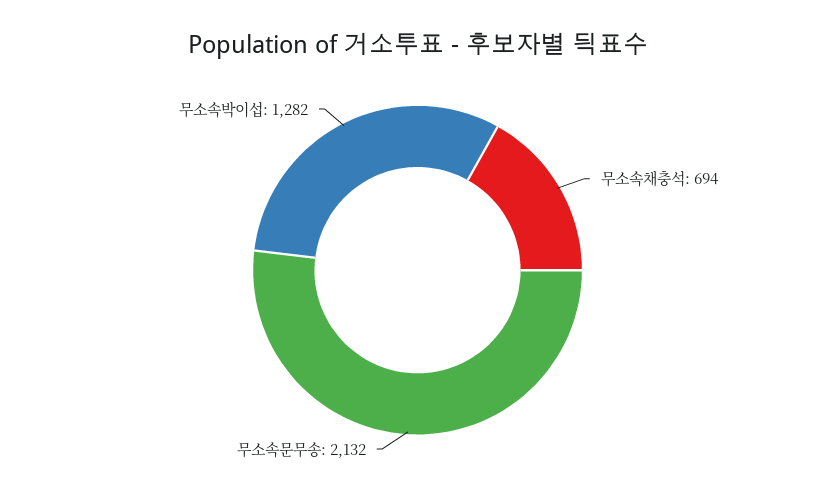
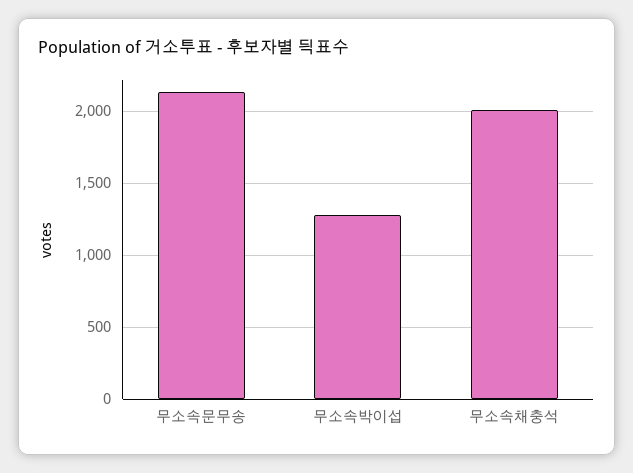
무소속채충석: 694 -> 2000

